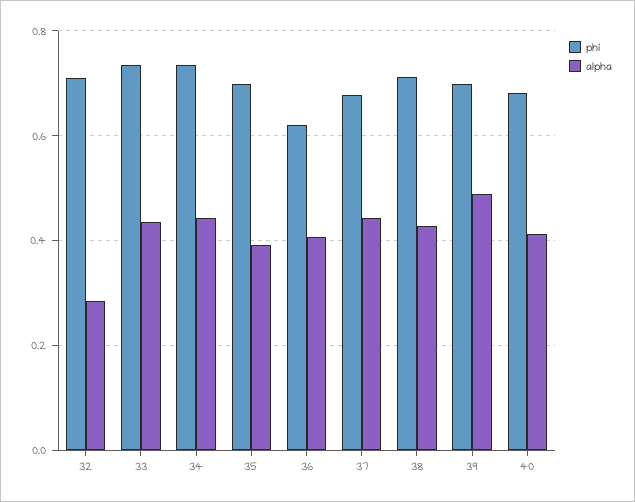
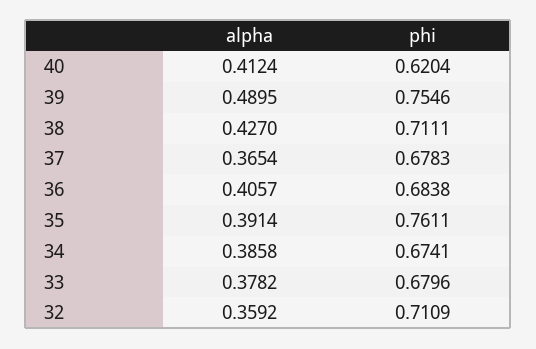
alpha, 32: 0.28 -> 0.3592
phi, 33: 0.74 -> 0.6796
alpha, 33: 0.44 -> 0.3782
phi, 34: 0.74 -> 0.6741
alpha, 34: 0.44 -> 0.3858
phi, 35: 0.7 -> 0.7611
phi, 36: 0.62 -> 0.6838
alpha, 37: 0.44 -> 0.3654
phi, 39: 0.7 -> 0.7546
phi, 40: 0.68 -> 0.6204

